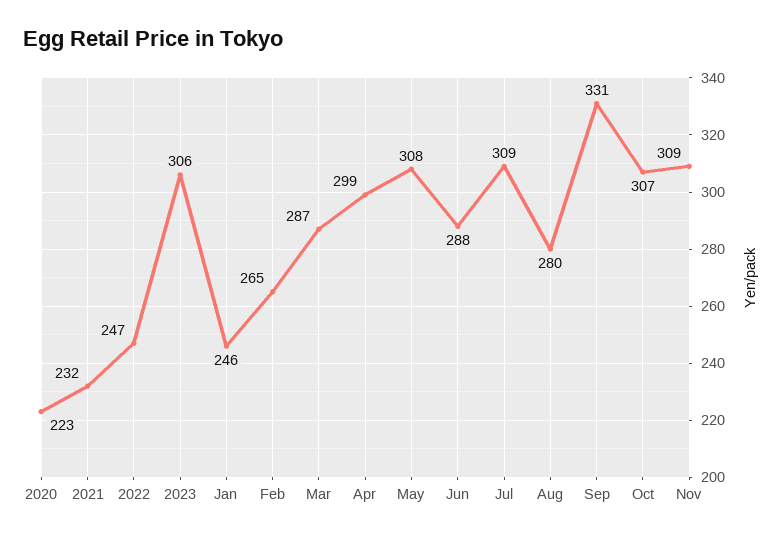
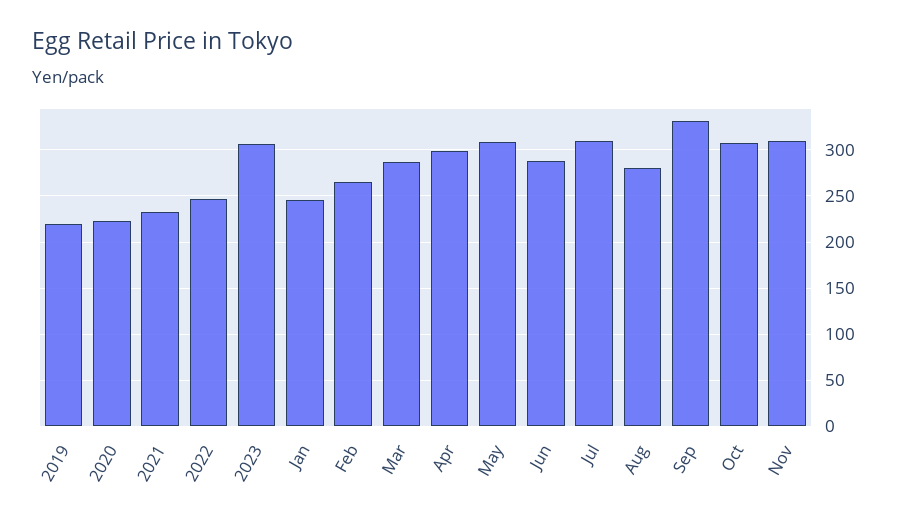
2019: none -> 220

